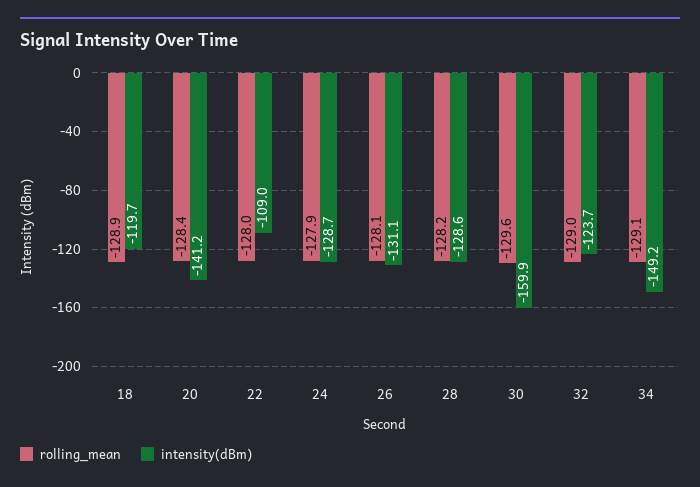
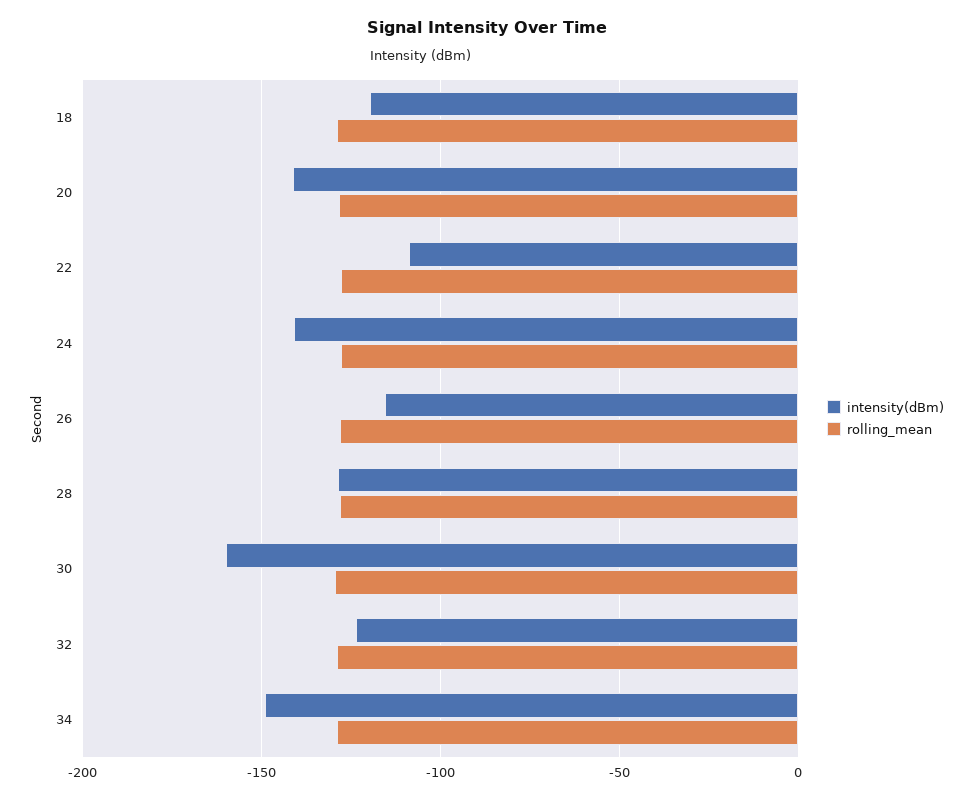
intensity(dBm), 24: -128.7 -> -140
intensity(dBm), 26: -131.1 -> -115

